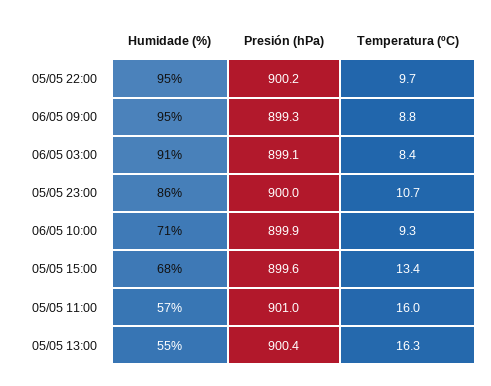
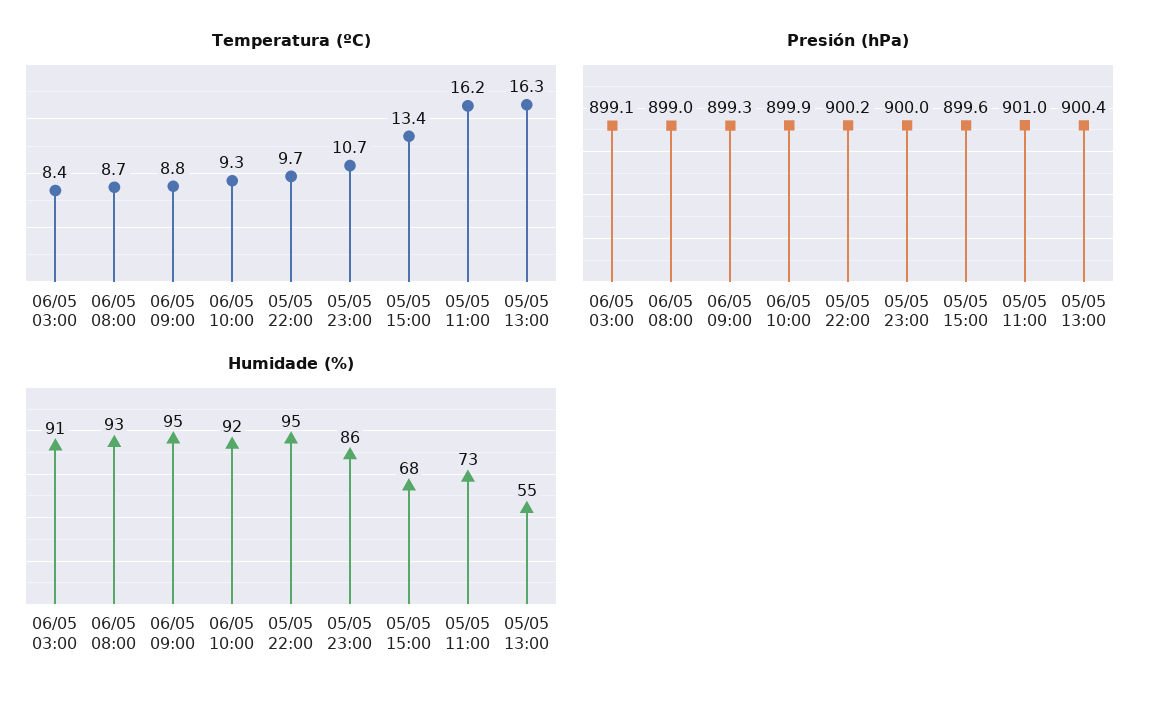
Humidade (%), 06/05 10:00: 71 -> 92
Humidade (%), 05/05 11:00: 57 -> 73
Temperatura (ºC), 05/05 11:00: 16 -> 16.2
Temperatura (ºC), 06/05 08:00: none -> 8.7
Presión (hPa), 06/05 08:00: none -> 899
Humidade (%), 06/05 08:00: none -> 93

